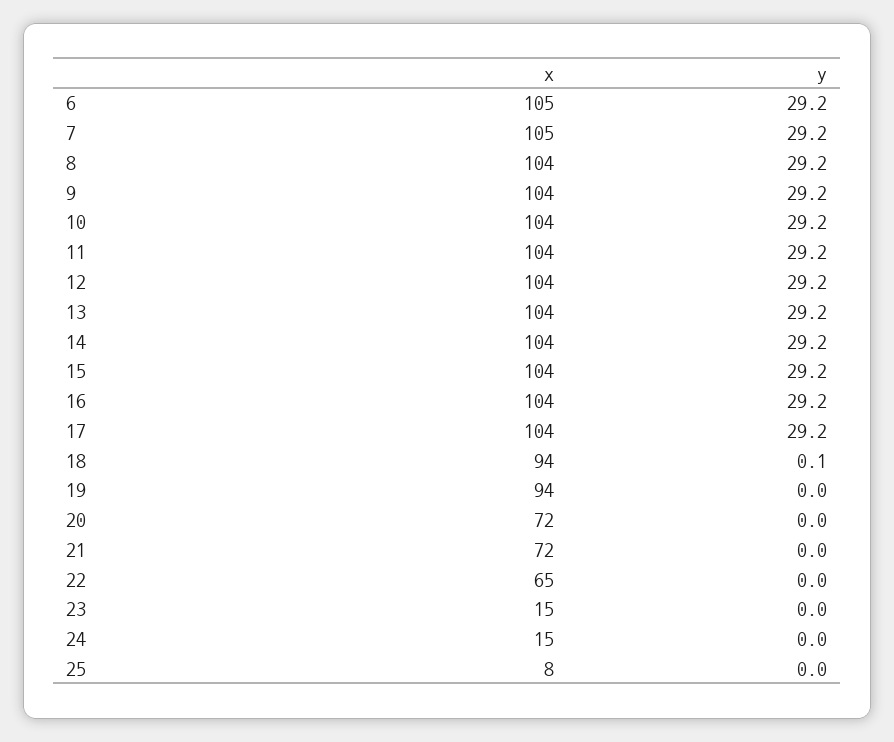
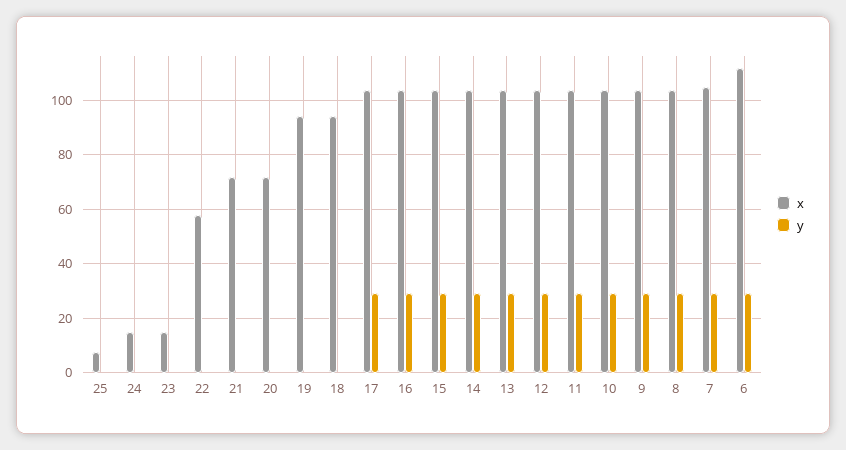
x, 6: 105 -> 112.5
x, 22: 65 -> 57.5

